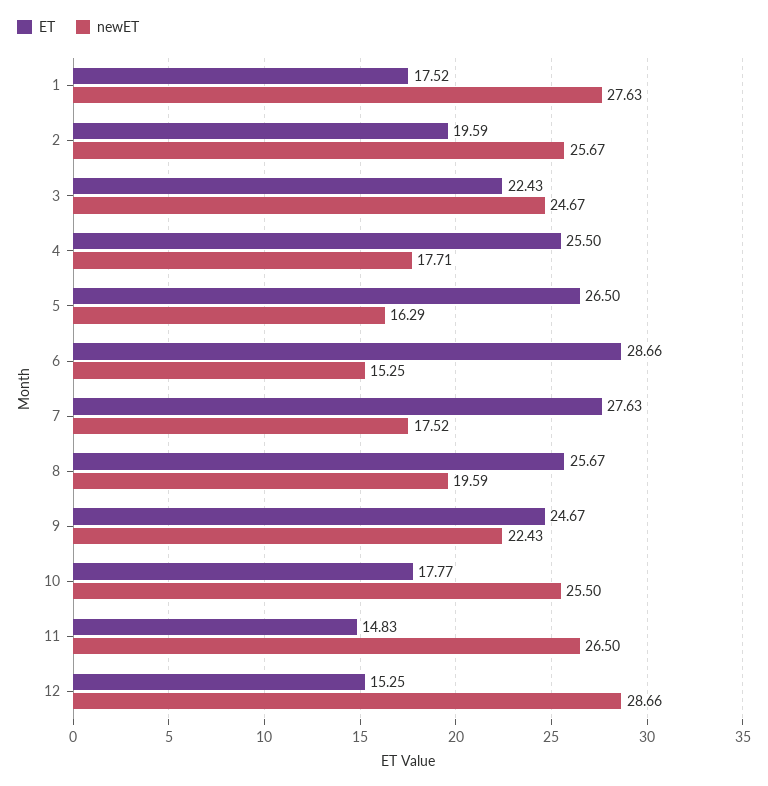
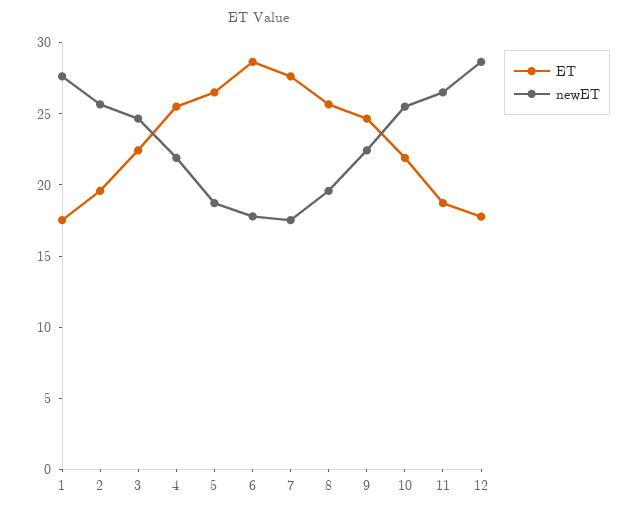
newET, 4: 17.71 -> 22
newET, 5: 16.29 -> 19
newET, 6: 15.25 -> 18
ET, 10: 17.77 -> 22
ET, 11: 14.83 -> 19
ET, 12: 15.25 -> 18

